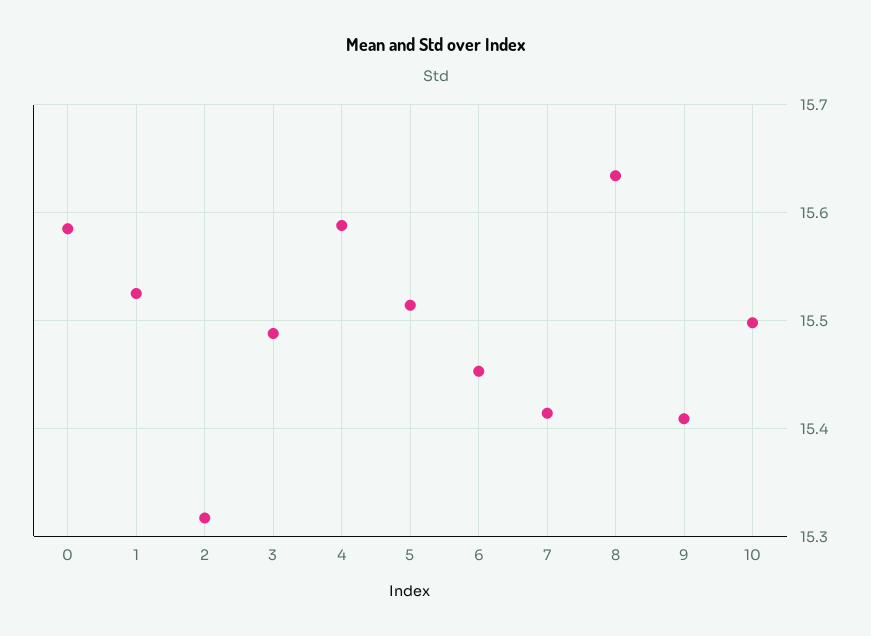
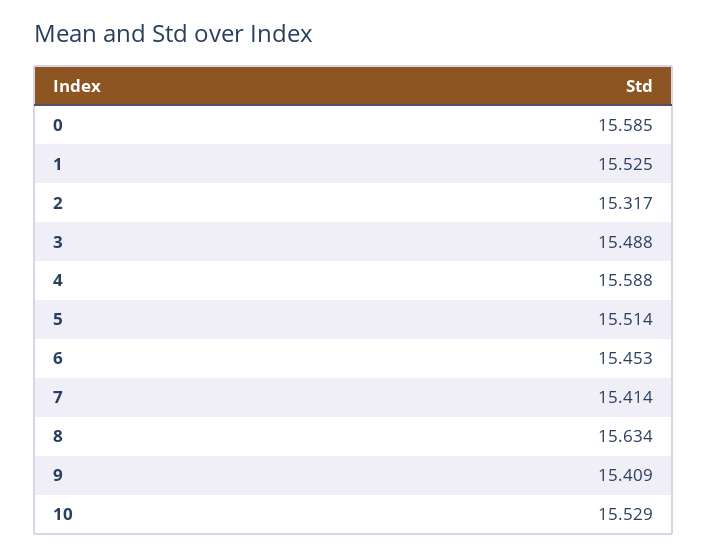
10: 15.5 -> 15.529

